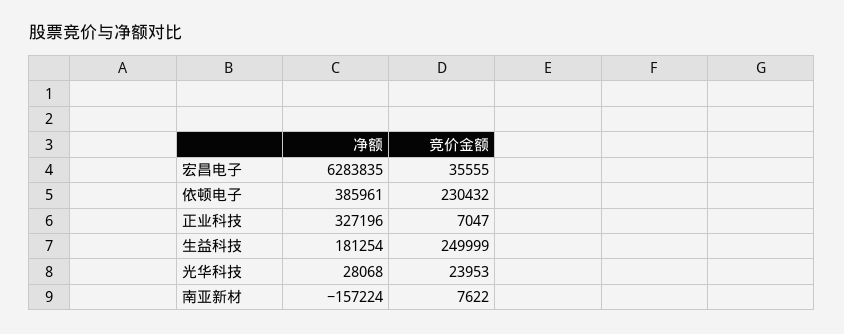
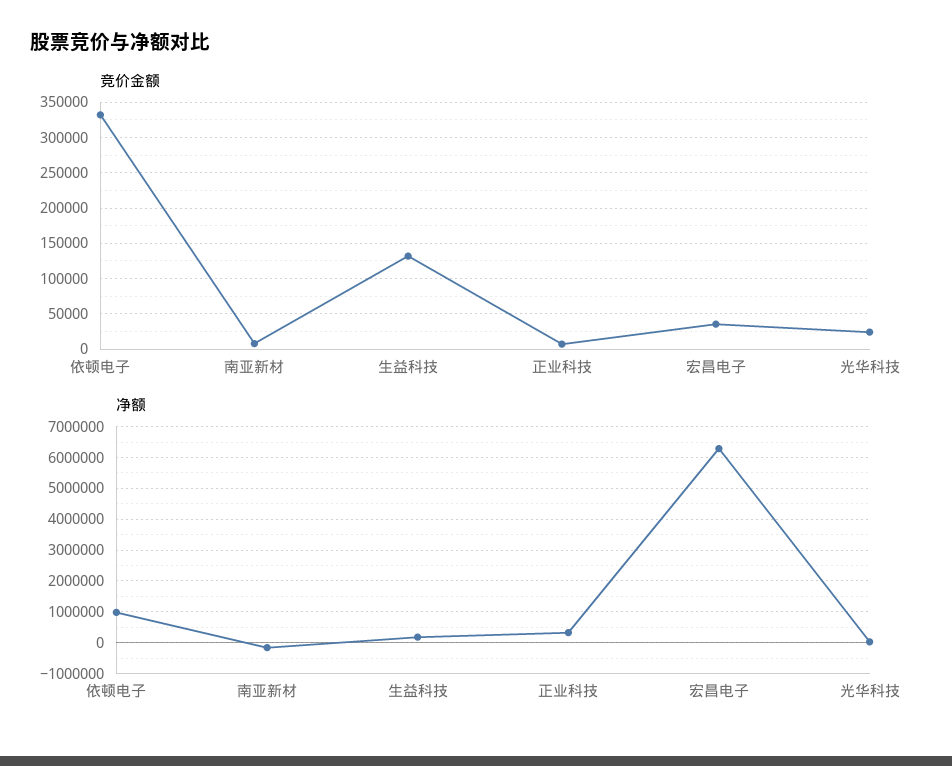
净额, 依顿电子: 385961 -> 1000000
竞价金额, 依顿电子: 230432 -> 330000
竞价金额, 生益科技: 249999 -> 130000

